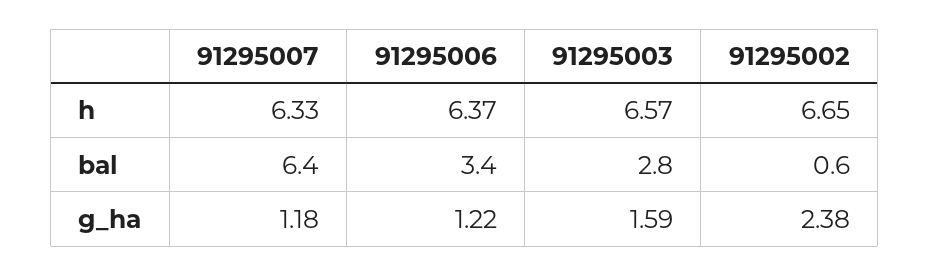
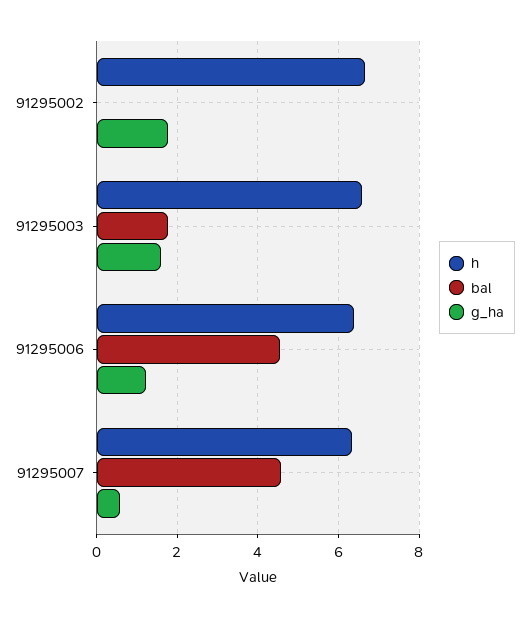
bal, 91295007: 6.4 -> 4.6
bal, 91295006: 3.4 -> 4.6
bal, 91295003: 2.8 -> 1.8
bal, 91295002: 0.6 -> 0
g_ha, 91295007: 1.18 -> 0.6
g_ha, 91295002: 2.38 -> 1.8

